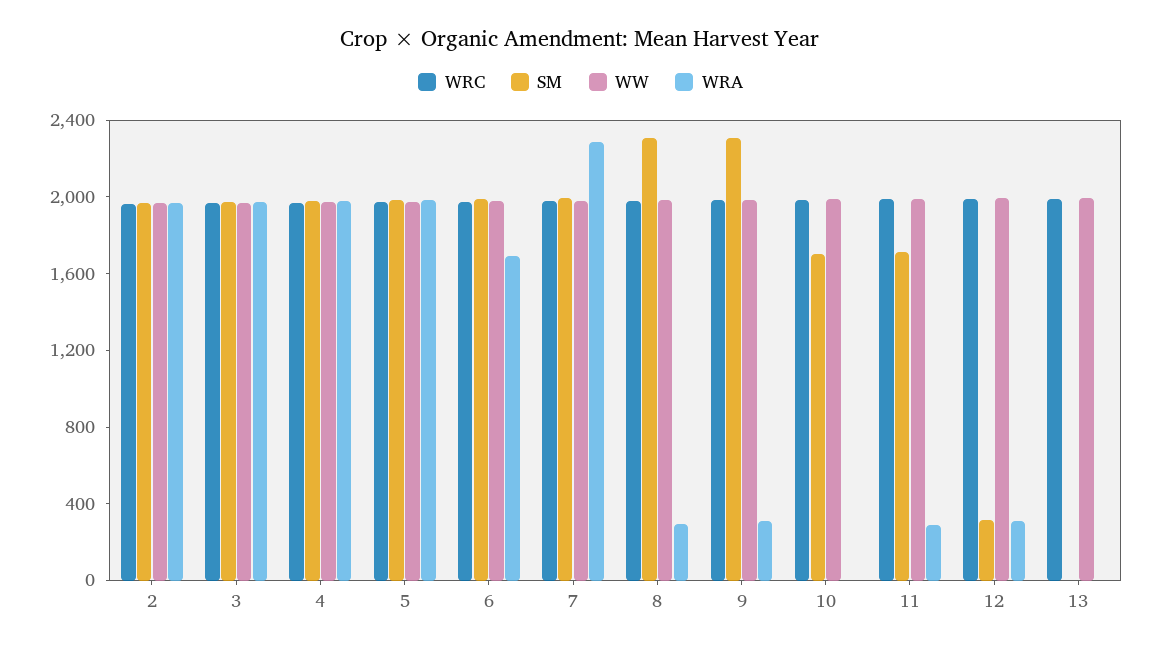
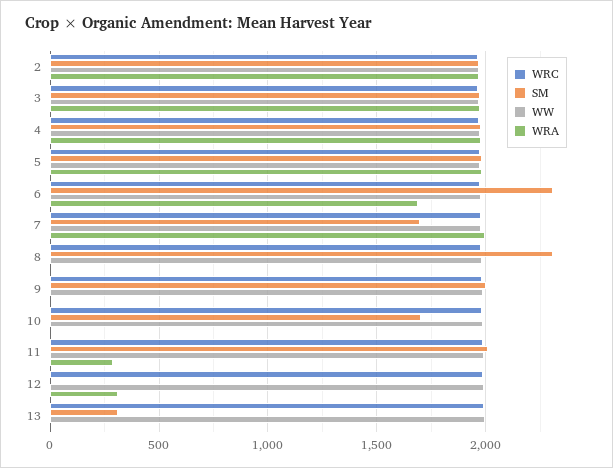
SM, 6: 2000 -> 2300
SM, 7: 2000 -> 1700
WRA, 7: 2300 -> 2000
WRA, 8: 300 -> 0
SM, 9: 2300 -> 2000
WRA, 9: 300 -> 0
SM, 11: 1700 -> 2000
SM, 12: 300 -> 0
SM, 13: 0 -> 300

